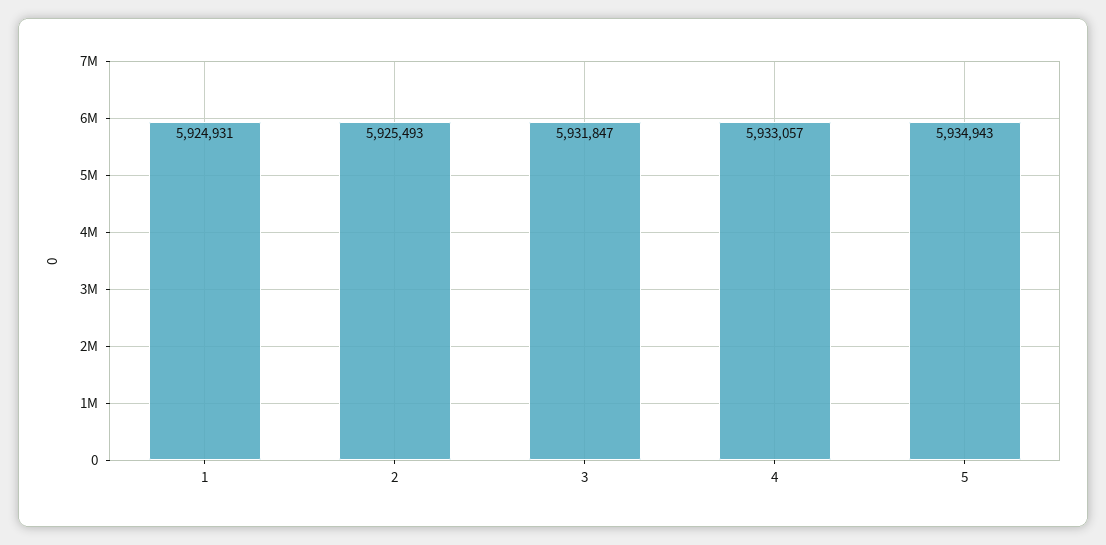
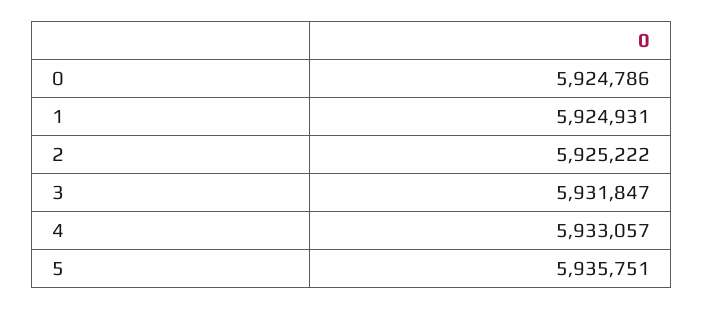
2: 5925493 -> 5925222
5: 5934943 -> 5935751
0: none -> 5924786

